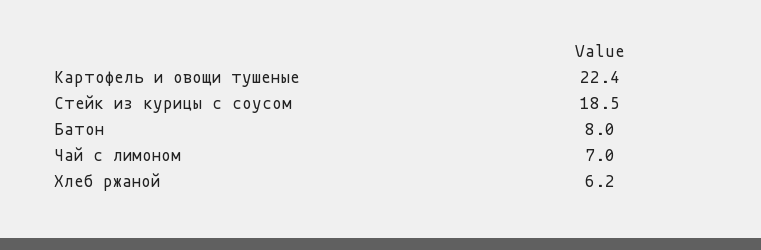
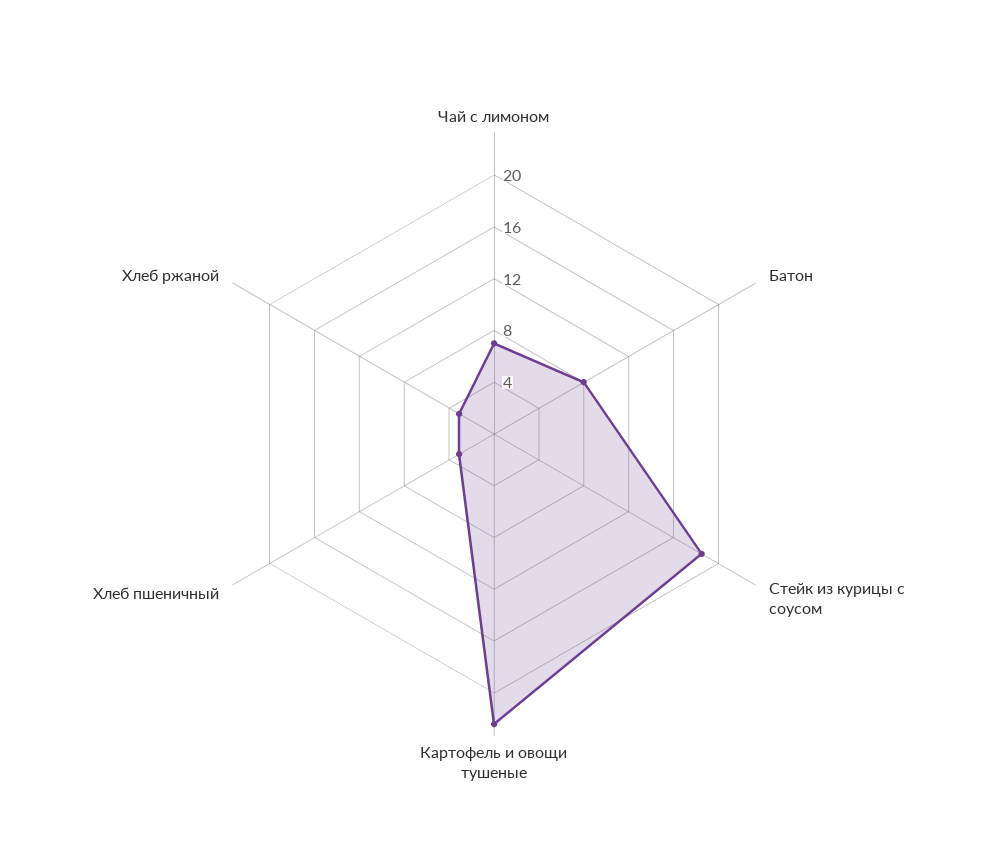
Хлеб ржаной: 6.2 -> 3
Хлеб пшеничный: none -> 3

